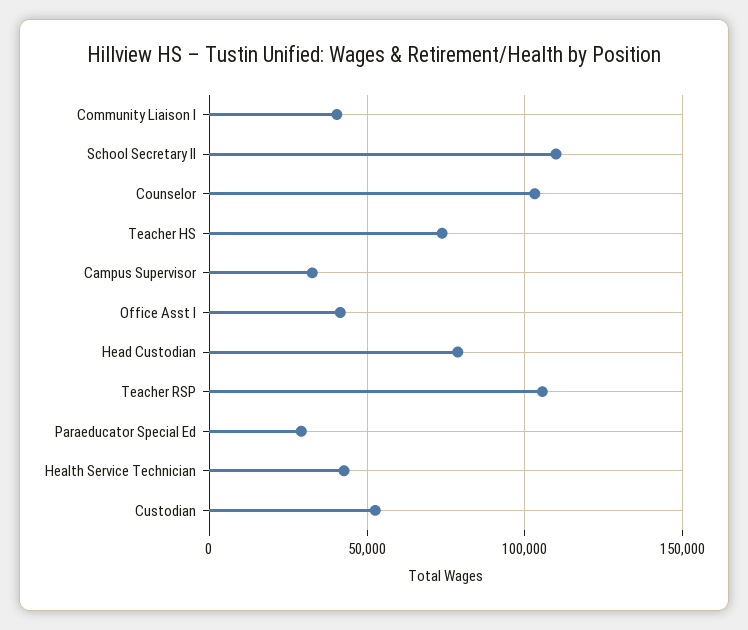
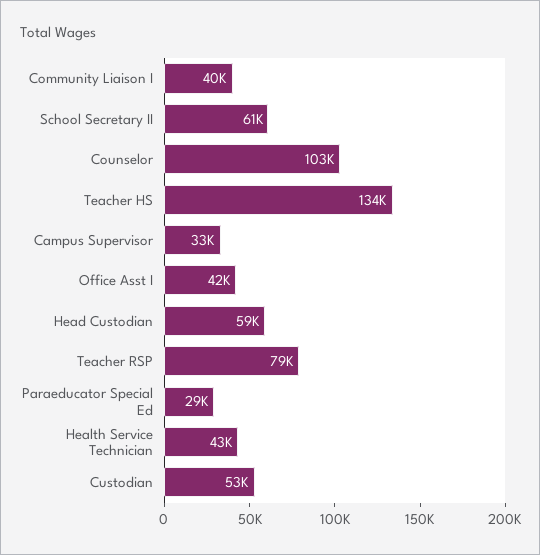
School Secretary II: 110000 -> 61000
Teacher HS: 75000 -> 134000
Head Custodian: 80000 -> 59000
Teacher RSP: 105000 -> 79000

